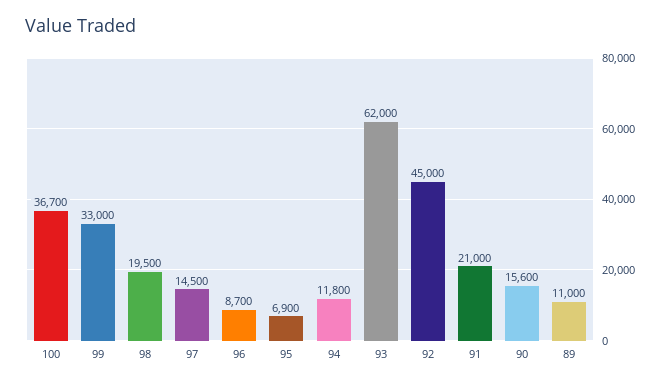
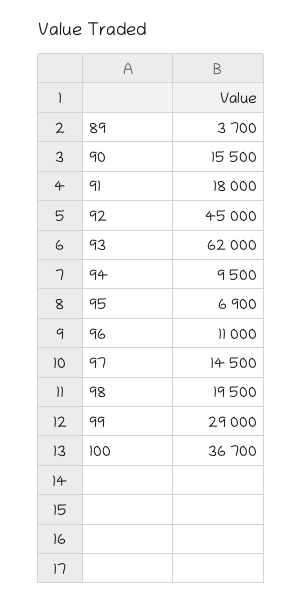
99: 33000 -> 29000
96: 8700 -> 11000
94: 11800 -> 9500
91: 21000 -> 18000
90: 15600 -> 15500
89: 11000 -> 3700

